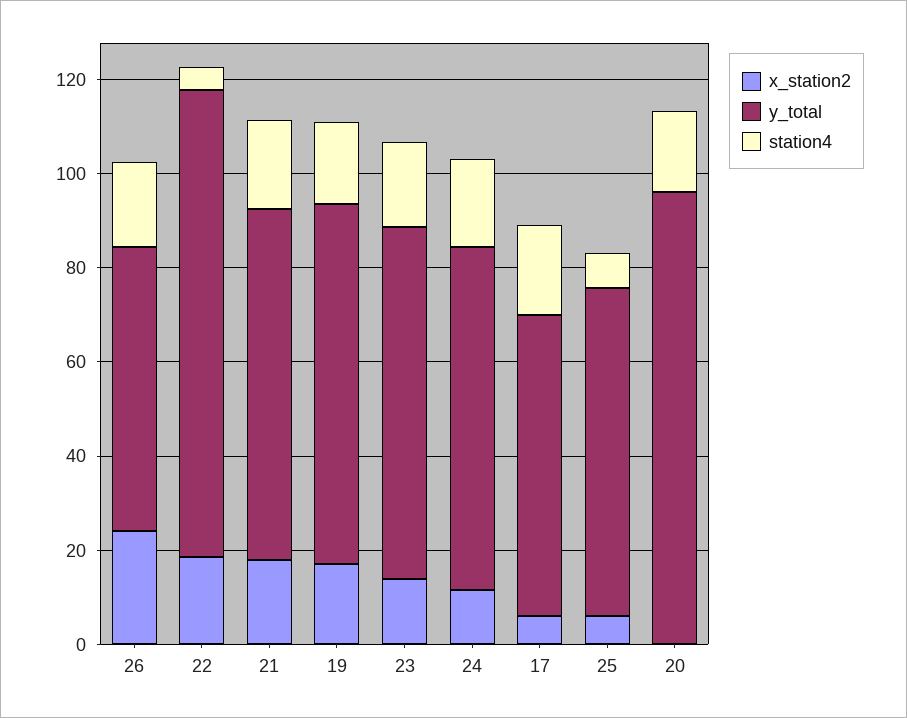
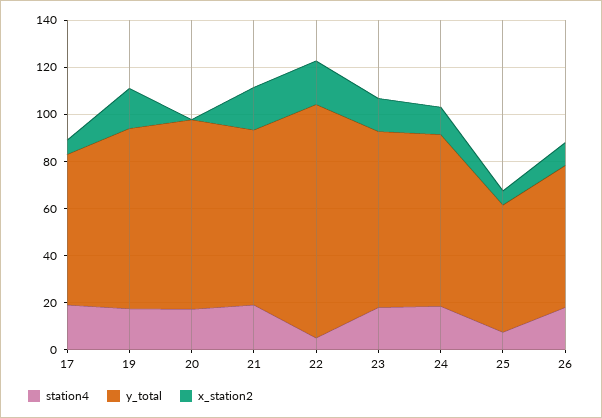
x_station2, 26: 25 -> 10
y_total, 25: 70 -> 55
y_total, 20: 95 -> 80

